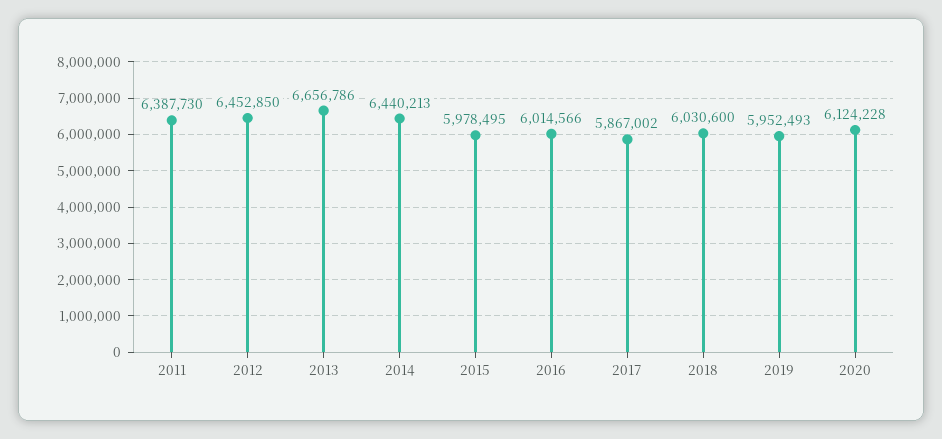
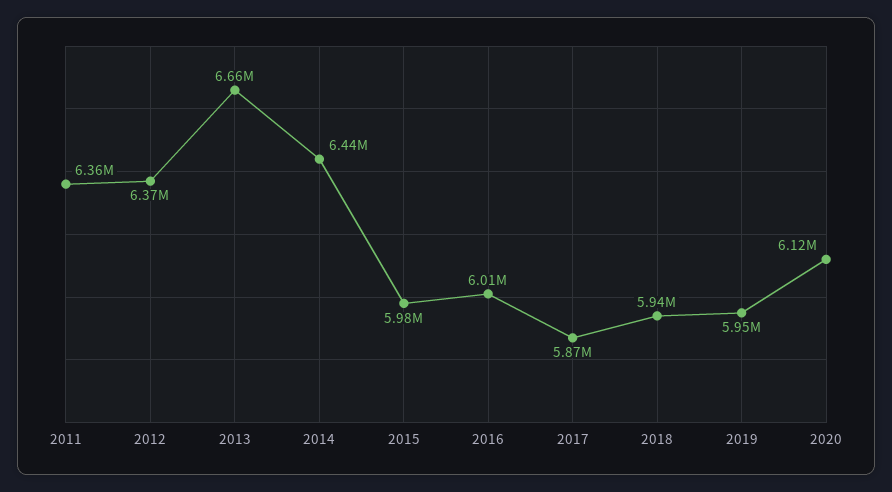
2011: 6387730 -> 6360000
2012: 6452850 -> 6370000
2018: 6030600 -> 5940000

